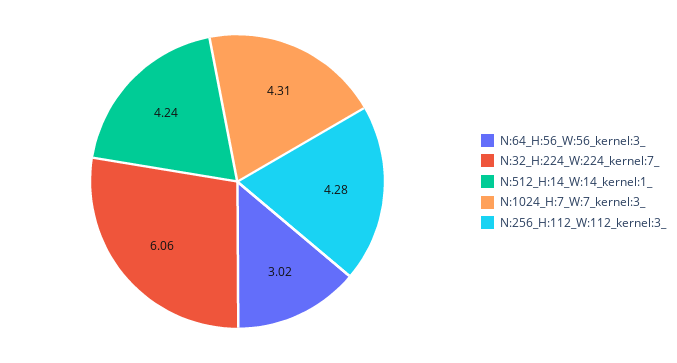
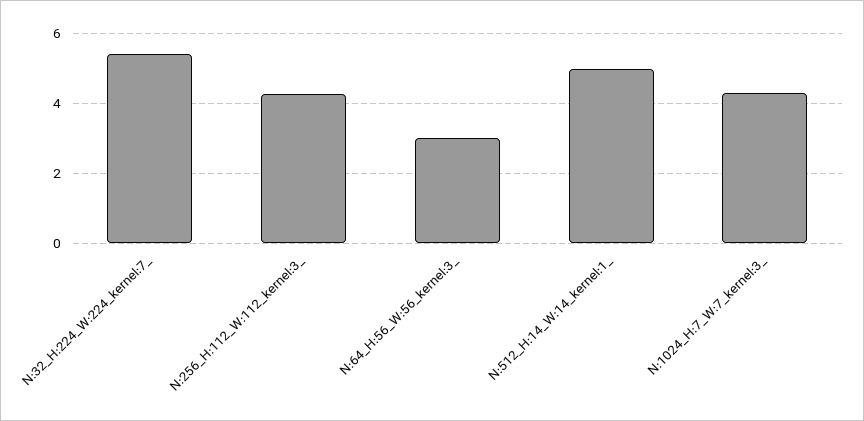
N:32_H:224_W:224_kernel:7_: 6.06 -> 5.4
N:512_H:14_W:14_kernel:1_: 4.24 -> 5

